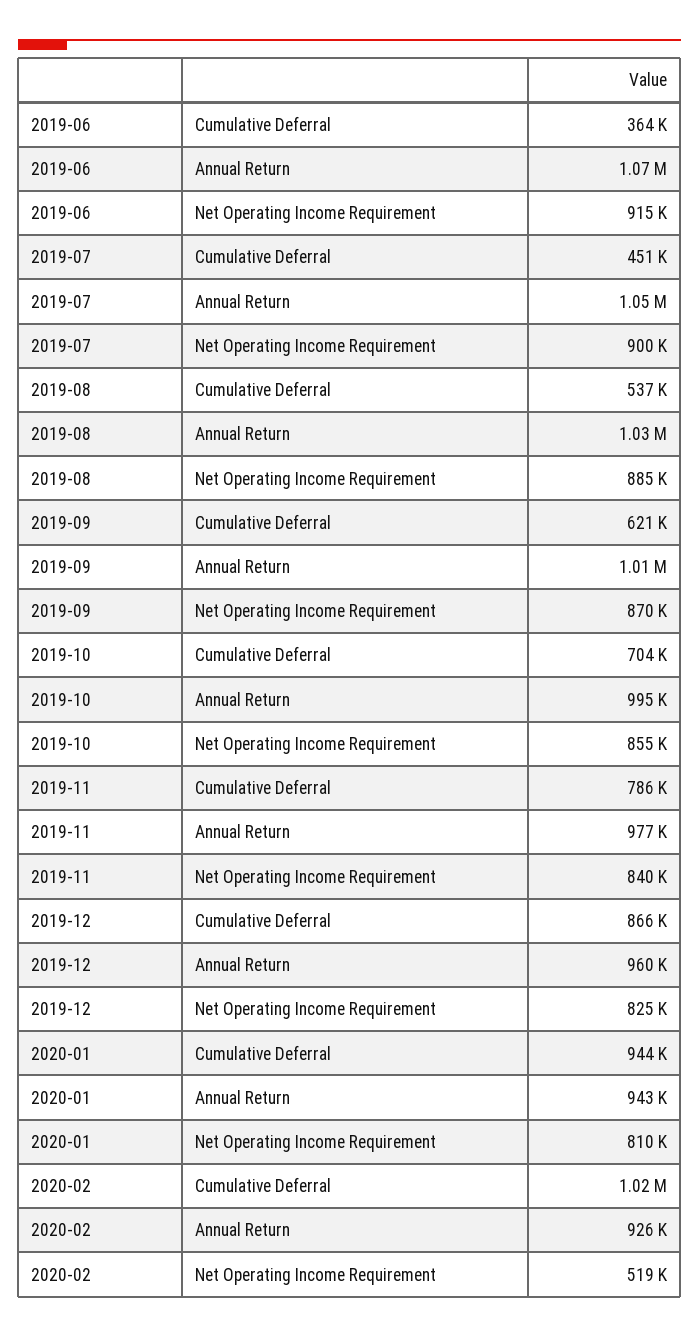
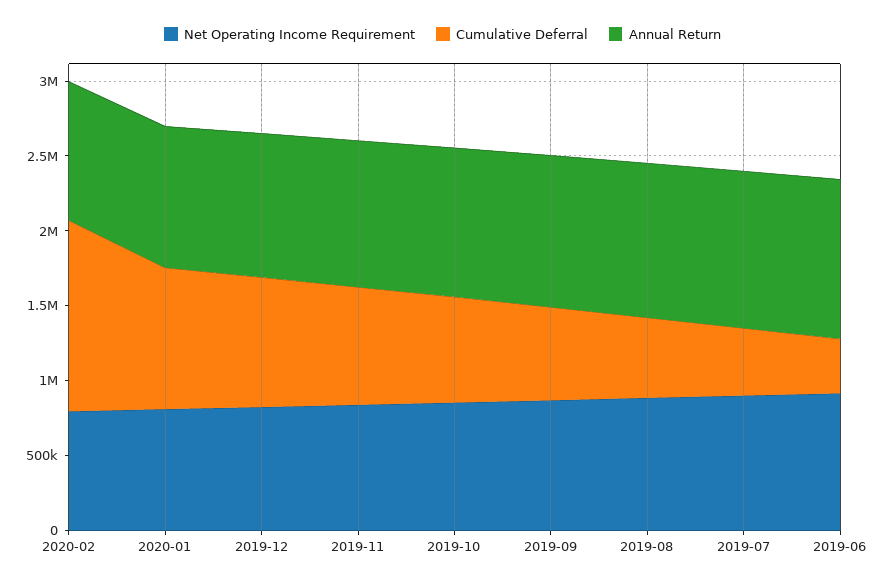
Cumulative Deferral, 2020-02: 1020000 -> 1300000
Net Operating Income Requirement, 2020-02: 519000 -> 800000

